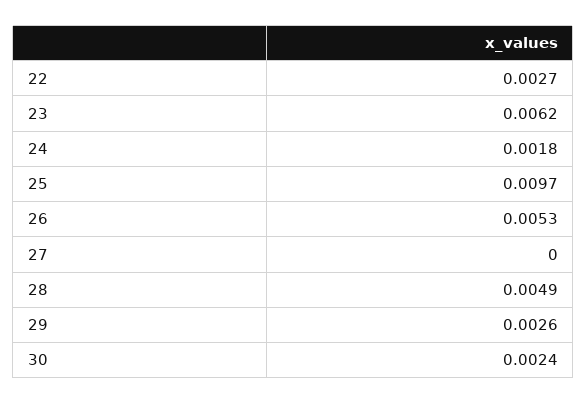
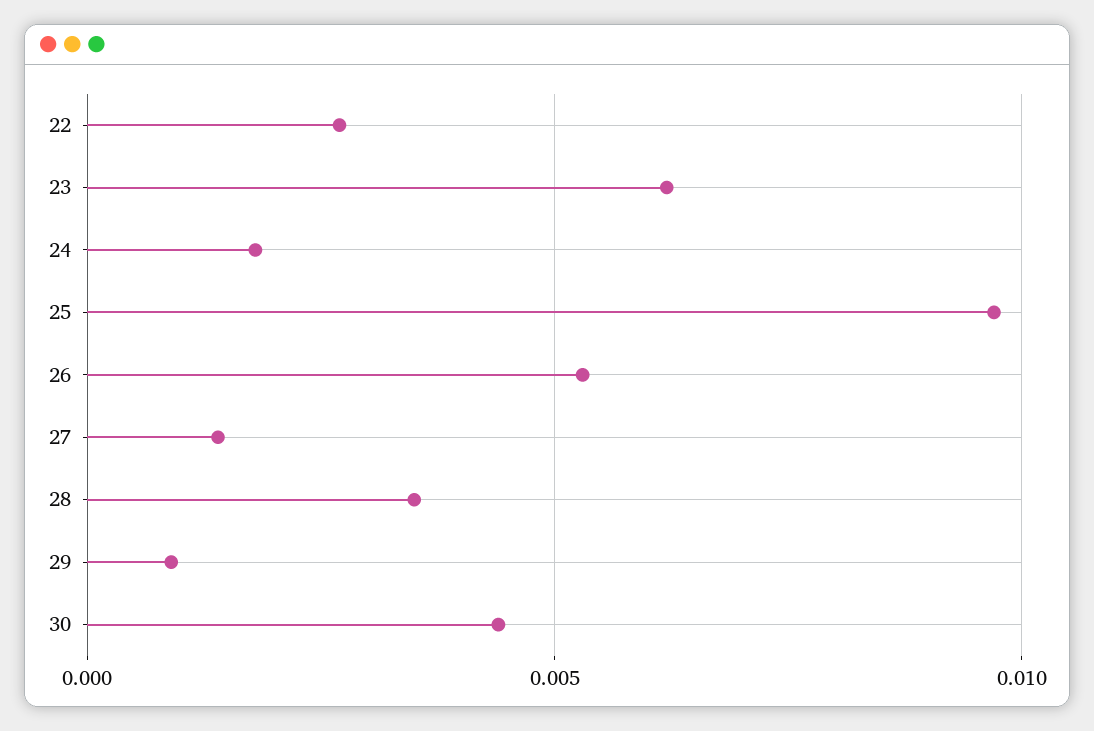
27: 0 -> 0.0015
28: 0.0049 -> 0.0035
29: 0.0026 -> 0.001
30: 0.0024 -> 0.0045

